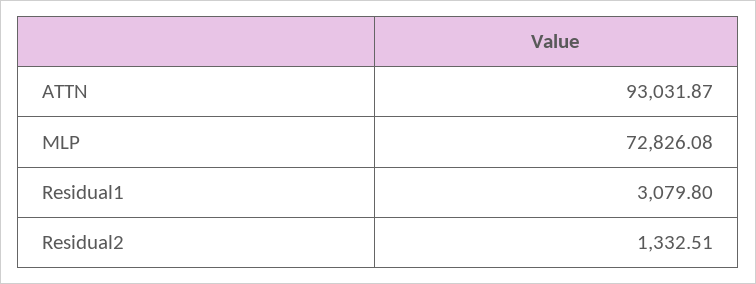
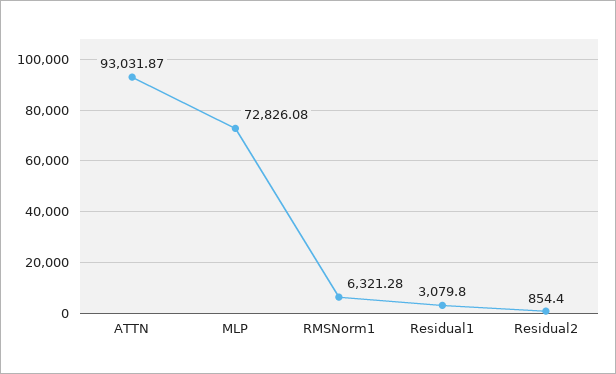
Residual2: 1332.51 -> 854.4
RMSNorm1: none -> 6321.28

